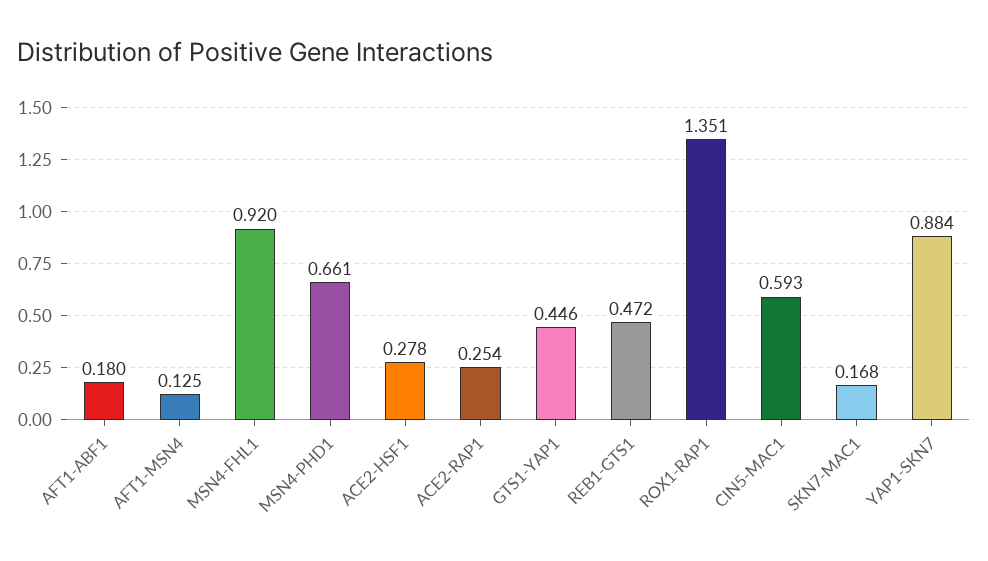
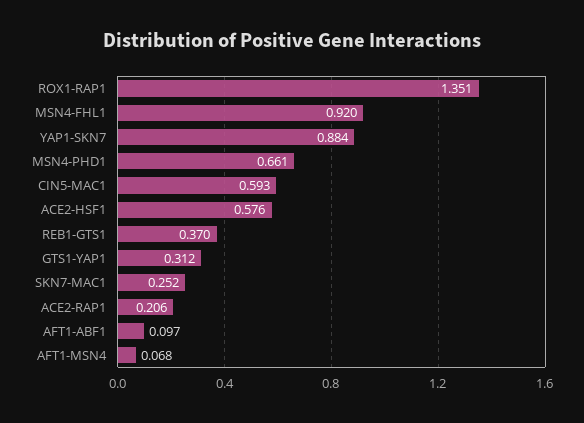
AFT1-ABF1: 0.18 -> 0.097
AFT1-MSN4: 0.125 -> 0.068
ACE2-HSF1: 0.278 -> 0.576
ACE2-RAP1: 0.254 -> 0.206
GTS1-YAP1: 0.446 -> 0.312
REB1-GTS1: 0.472 -> 0.37
SKN7-MAC1: 0.168 -> 0.252

